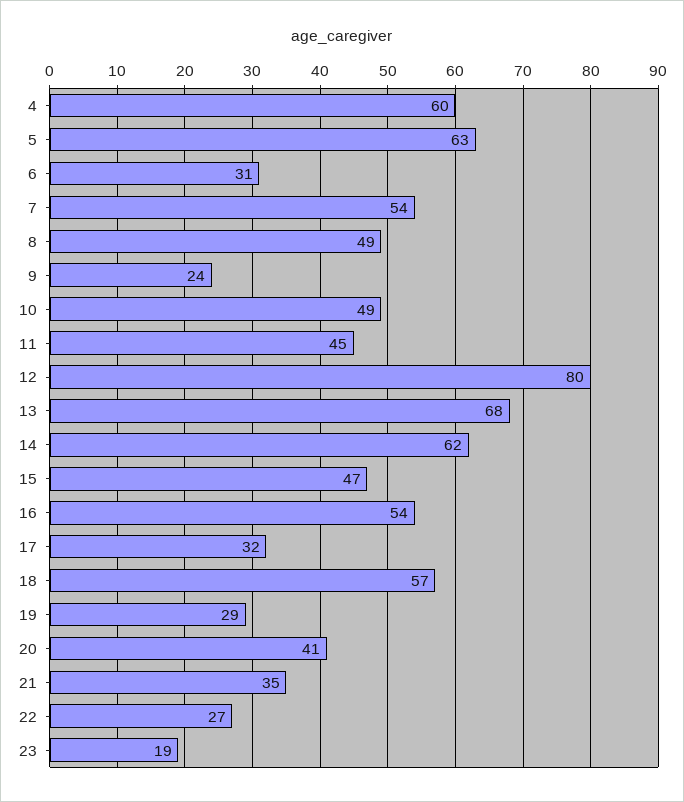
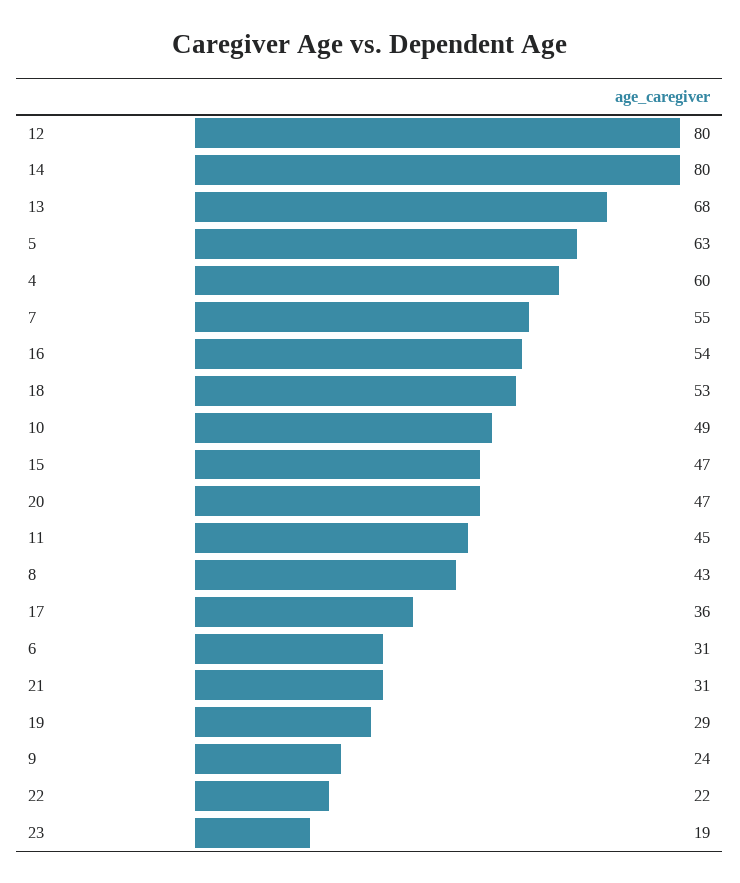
7: 54 -> 55
8: 49 -> 43
14: 62 -> 80
17: 32 -> 36
18: 57 -> 53
20: 41 -> 47
21: 35 -> 31
22: 27 -> 22

